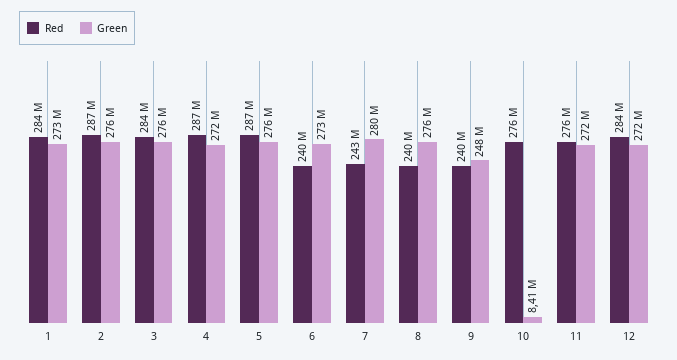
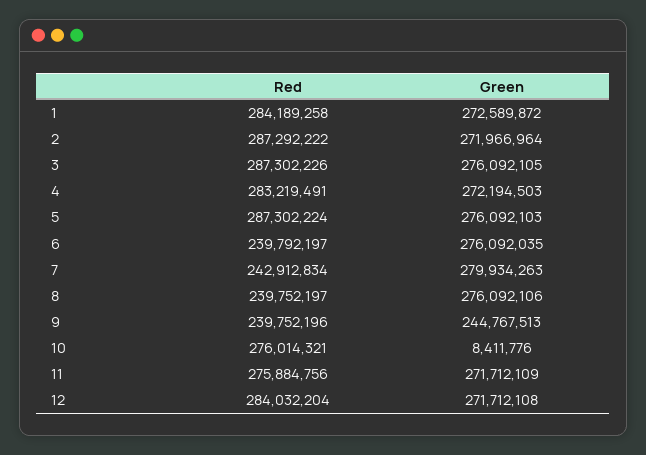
Green, 2: 276000000 -> 271966964
Red, 3: 284000000 -> 287302226
Red, 4: 287000000 -> 283219491
Green, 6: 273000000 -> 276092035
Green, 9: 248000000 -> 244767513

